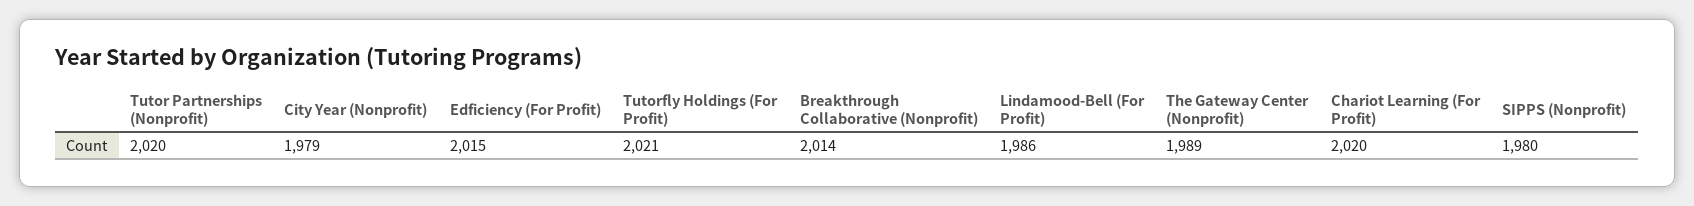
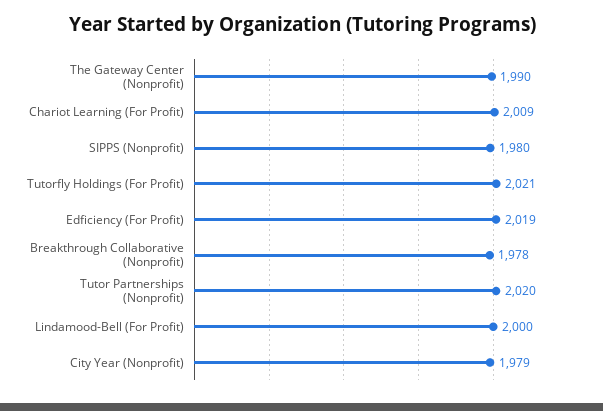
Edficiency (For Profit): 2015 -> 2019
Breakthrough Collaborative (Nonprofit): 2014 -> 1978
Lindamood-Bell (For Profit): 1986 -> 2000
The Gateway Center (Nonprofit): 1989 -> 1990
Chariot Learning (For Profit): 2020 -> 2009

